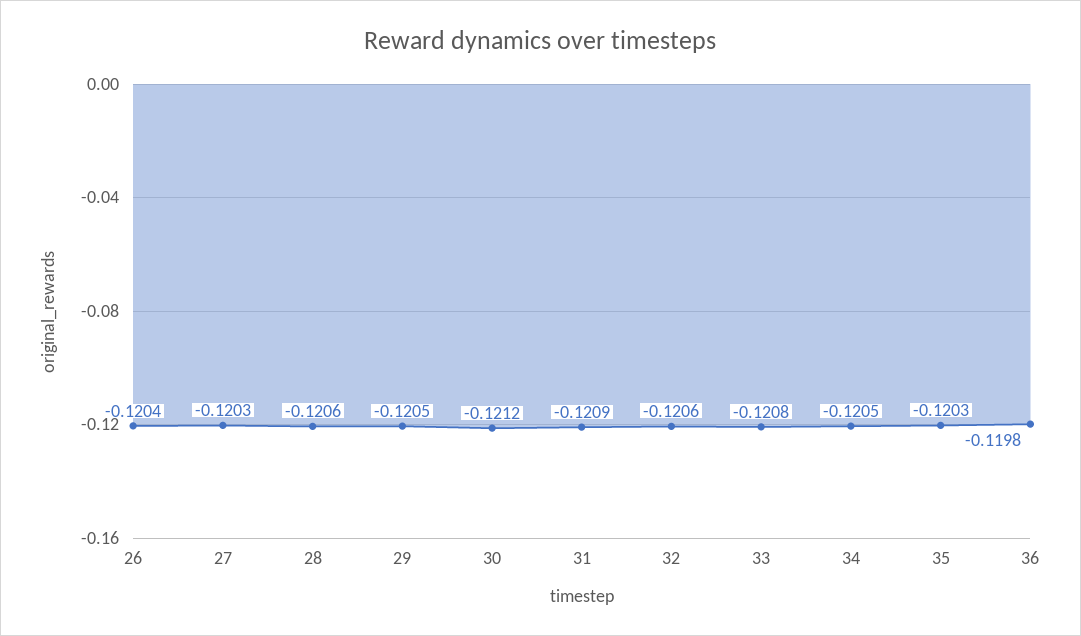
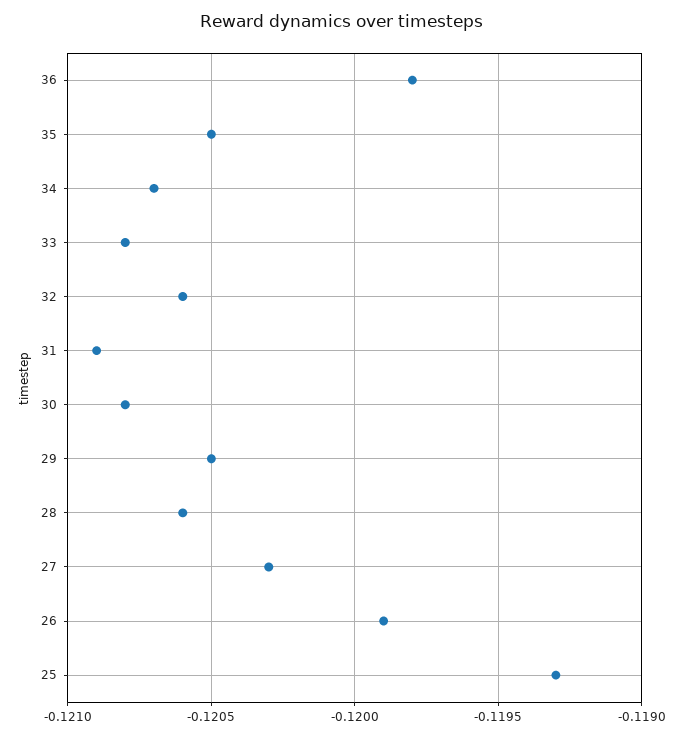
26: -0.1204 -> -0.1199
30: -0.1212 -> -0.1208
34: -0.1205 -> -0.1207
35: -0.1203 -> -0.1205
25: none -> -0.1193

